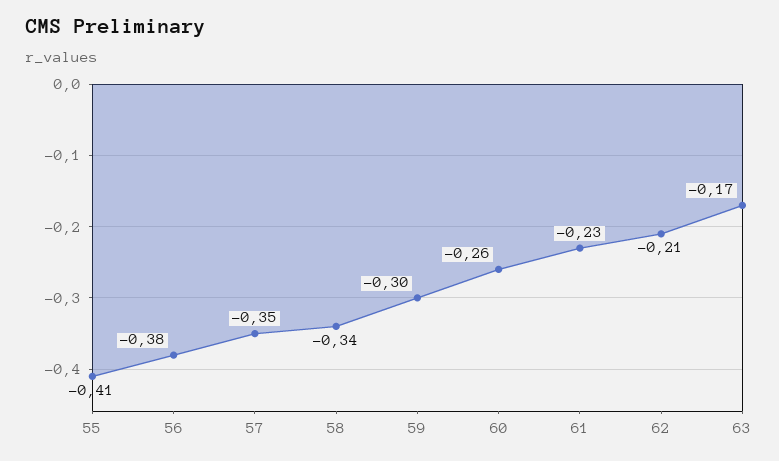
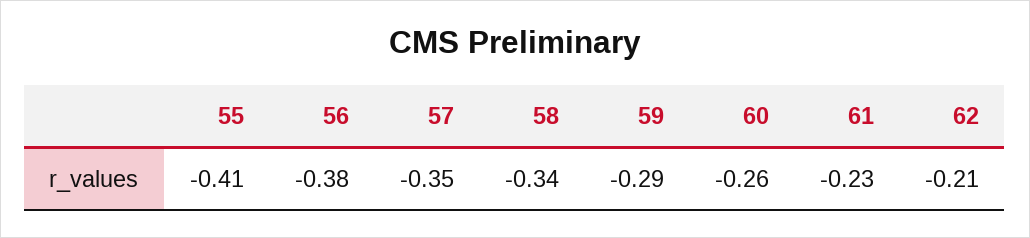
59: -0.3 -> -0.29
63: -0.17 -> none

